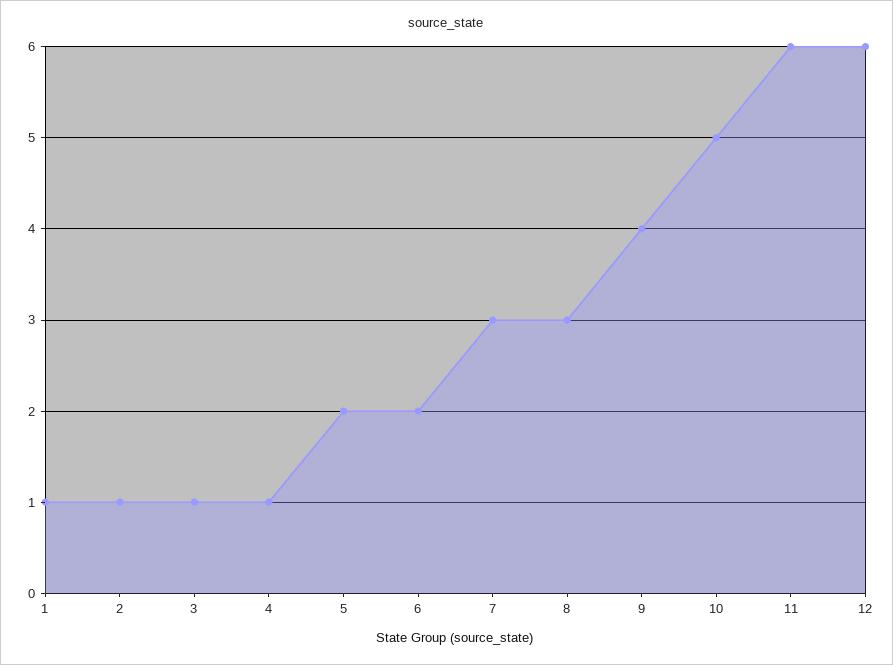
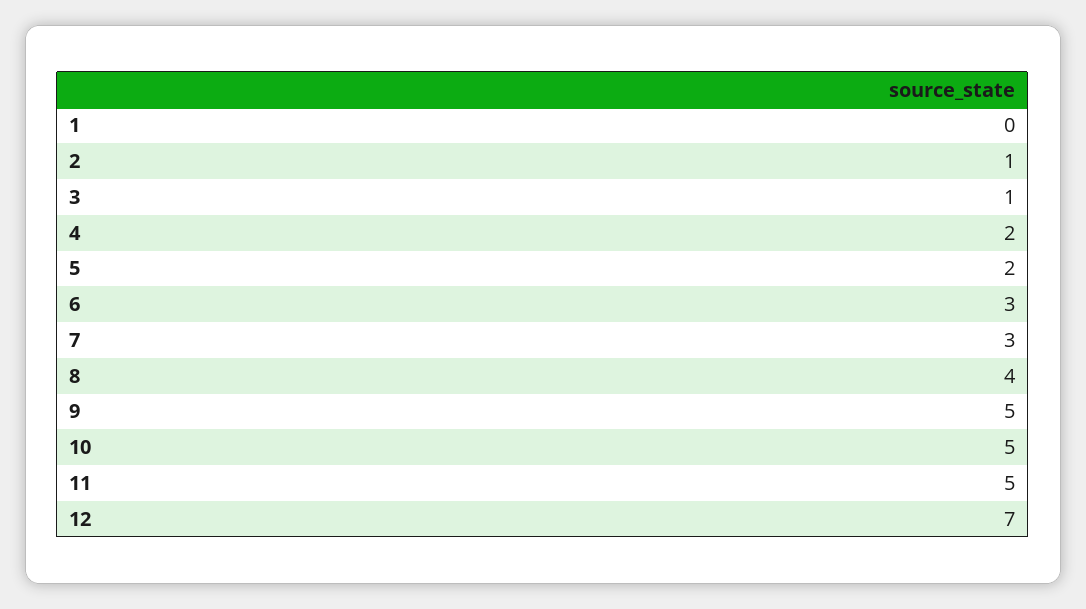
1: 1 -> 0
4: 1 -> 2
6: 2 -> 3
8: 3 -> 4
9: 4 -> 5
11: 6 -> 5
12: 6 -> 7

